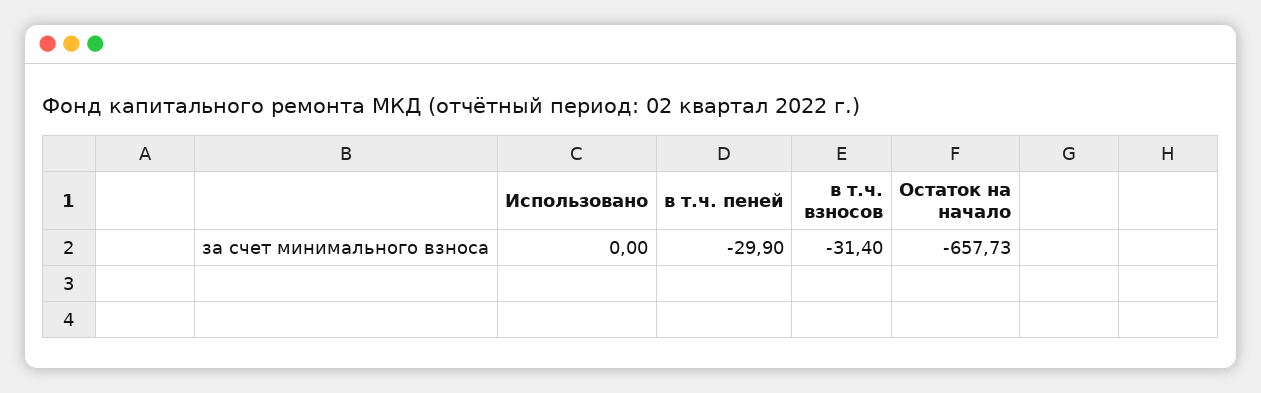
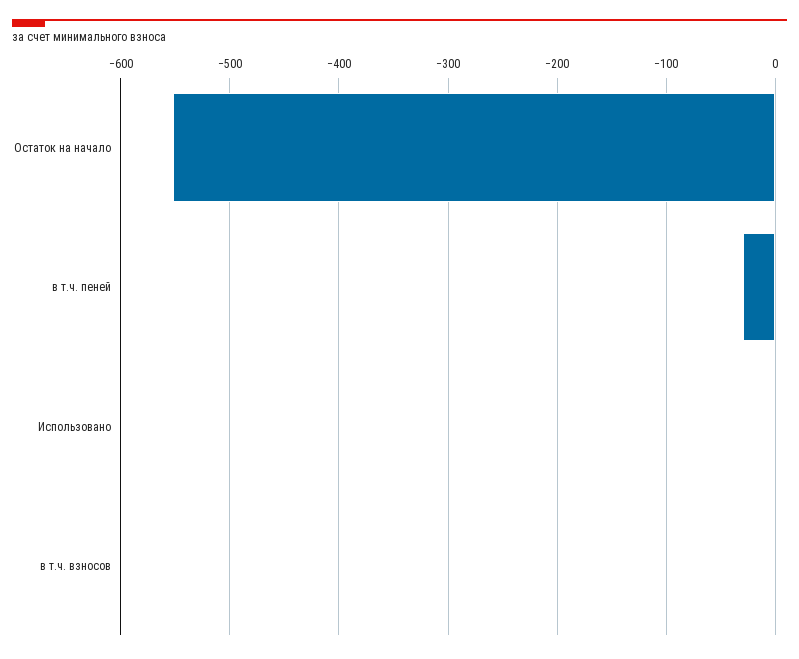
в т.ч. взносов: -31.4 -> 0
Остаток на начало: -657.73 -> -550

